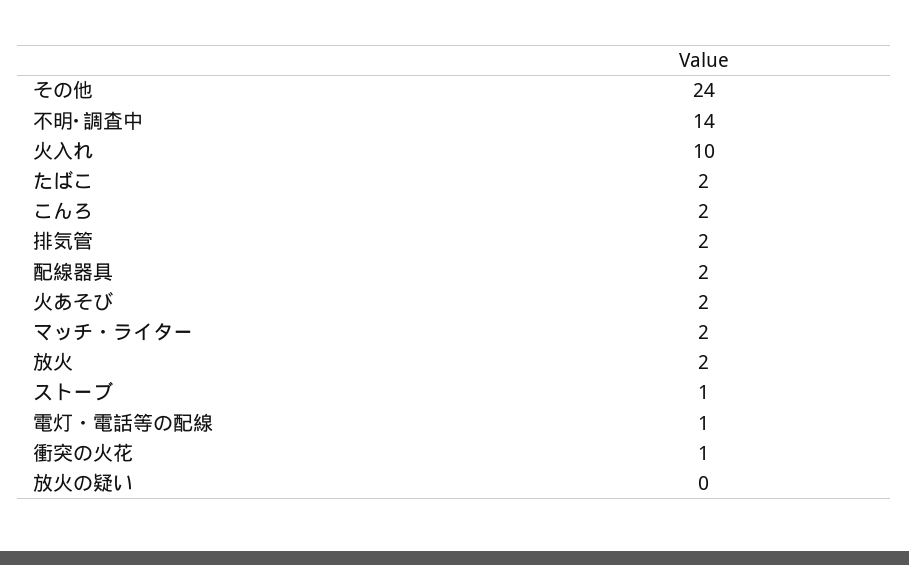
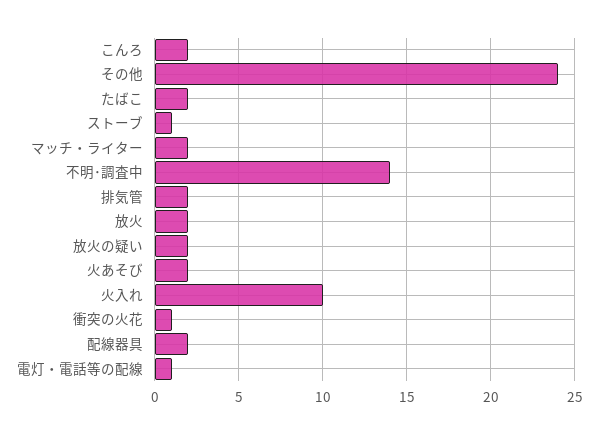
放火の疑い: 0 -> 2

